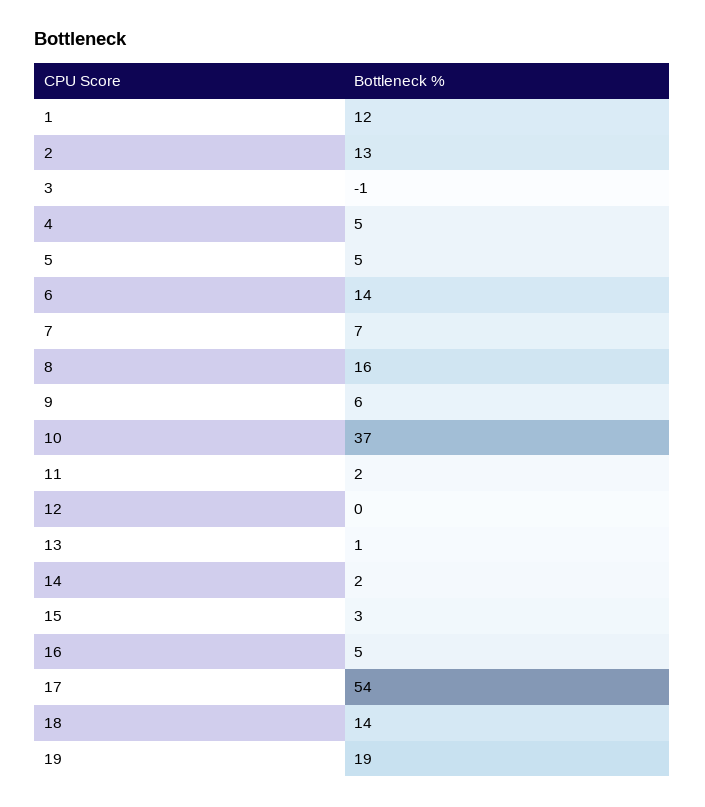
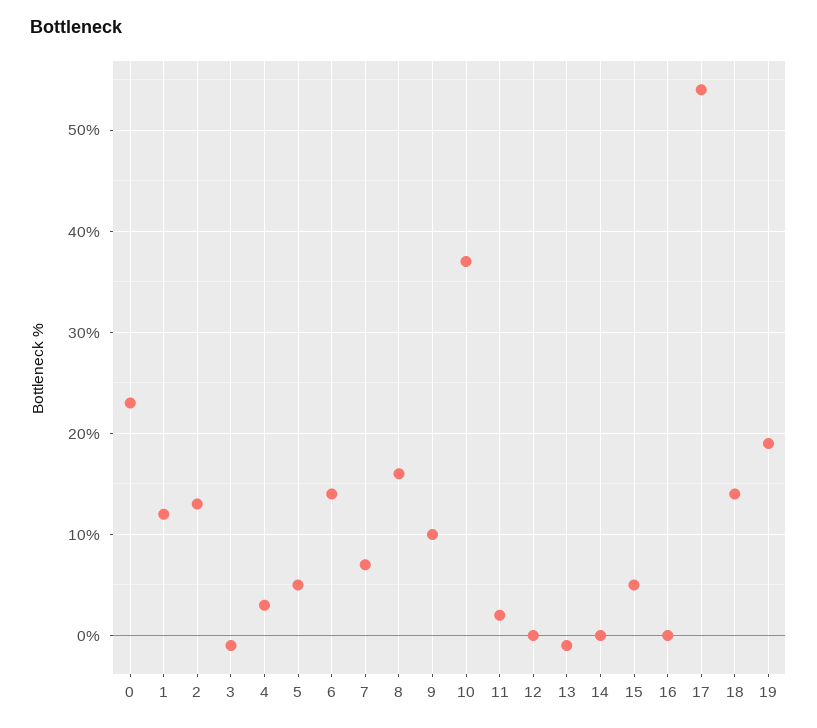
4: 5 -> 3
9: 6 -> 10
13: 1 -> -1
14: 2 -> 0
15: 3 -> 5
16: 5 -> 0
0: none -> 23

